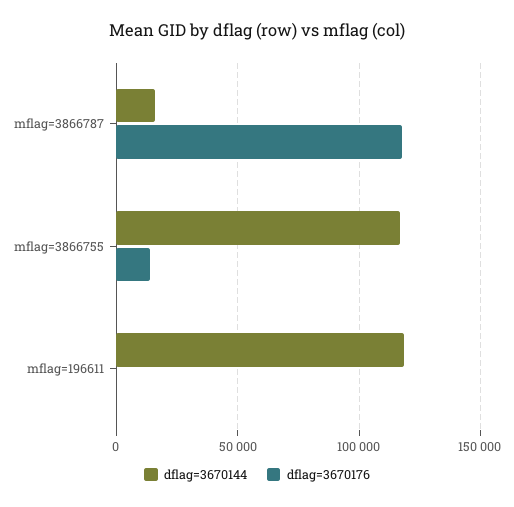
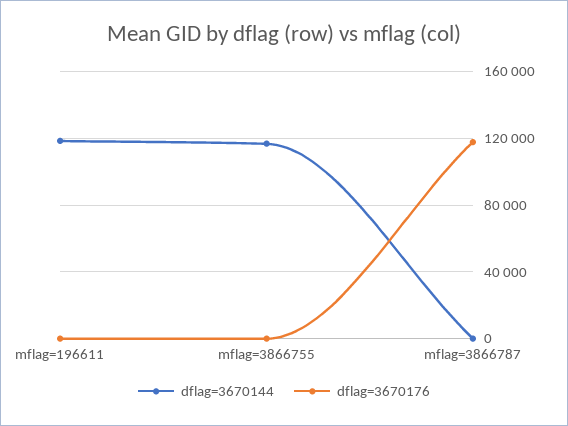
dflag=3670144, mflag=3866787: 15000 -> 0
dflag=3670176, mflag=3866755: 15000 -> 0

